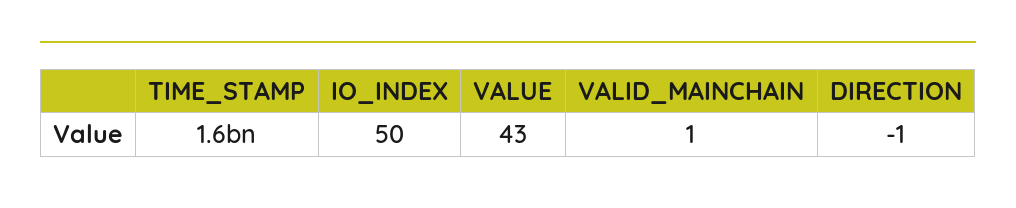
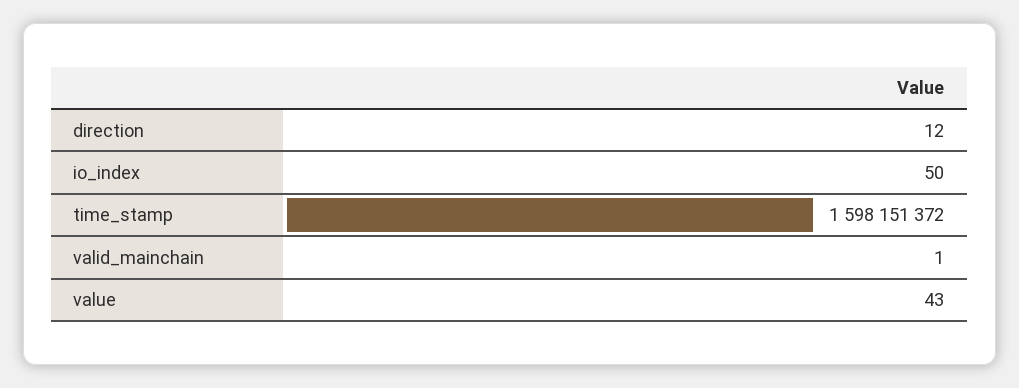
DIRECTION: -1 -> 12

